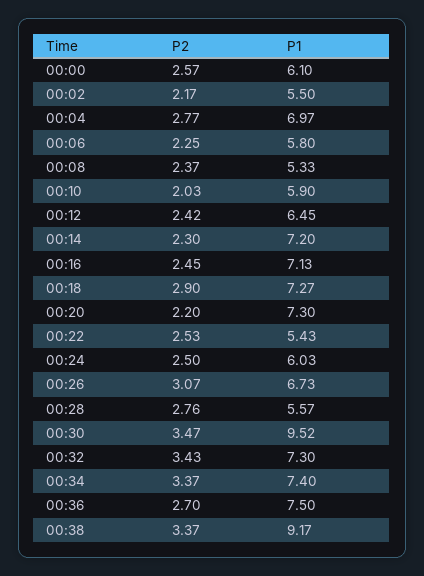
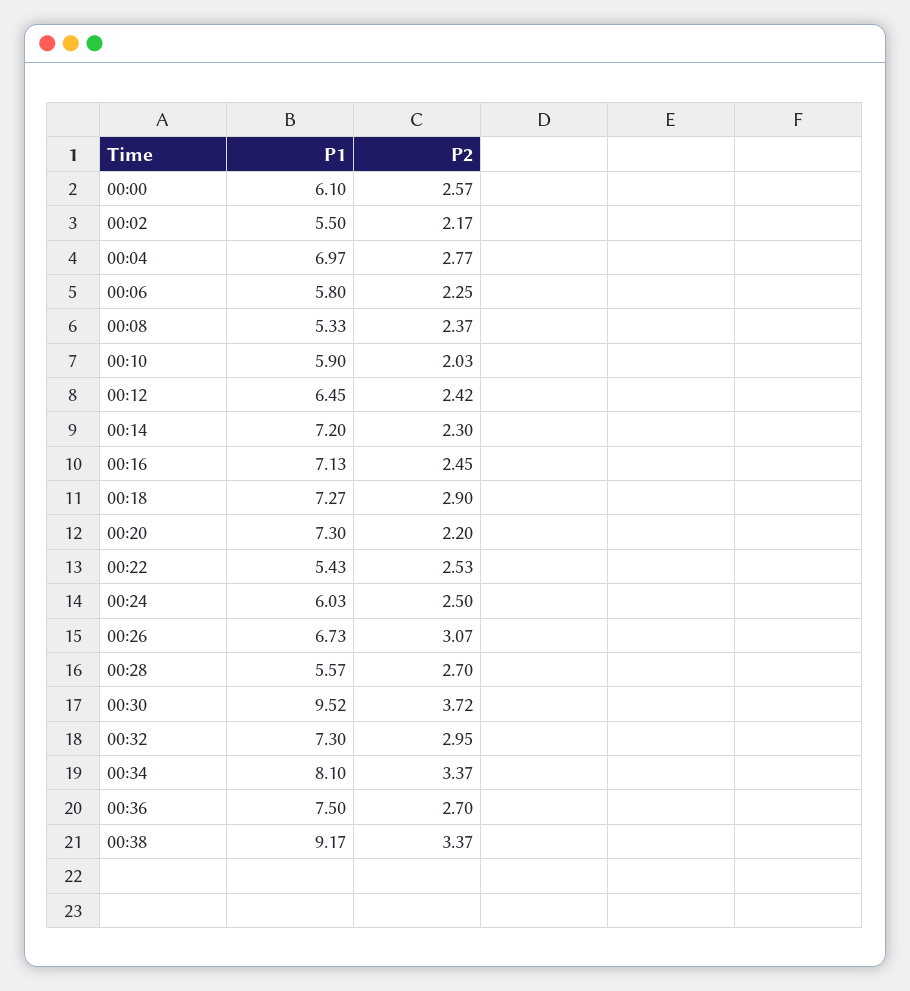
P2, 00:28: 2.76 -> 2.7
P2, 00:30: 3.47 -> 3.72
P2, 00:32: 3.43 -> 2.95
P1, 00:34: 7.4 -> 8.1

